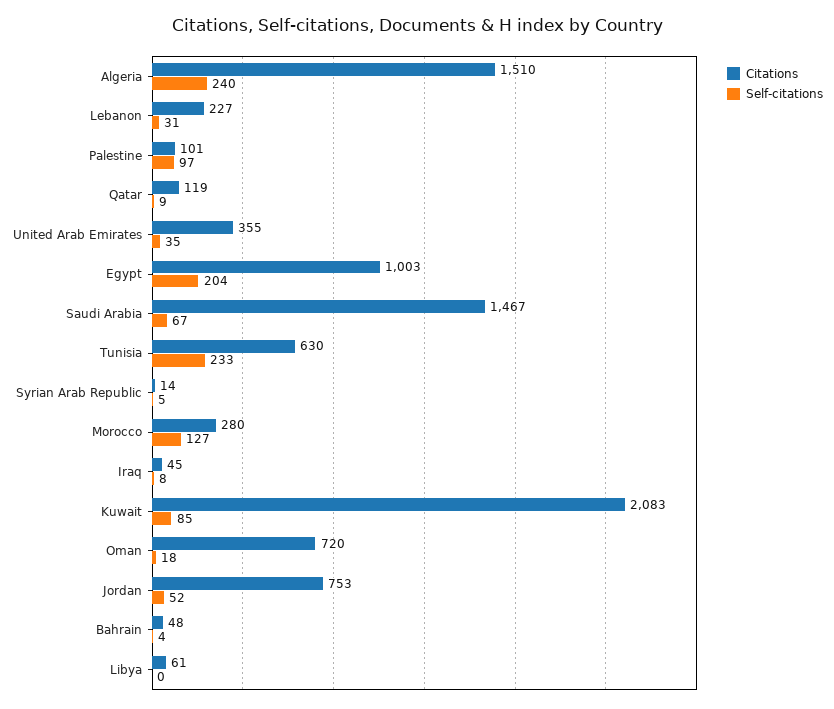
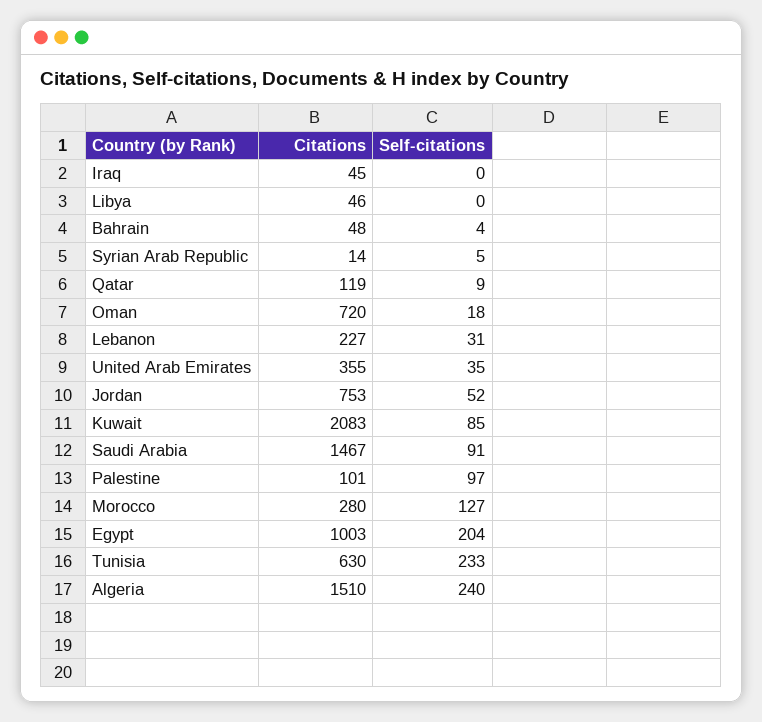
Self-citations, Saudi Arabia: 67 -> 91
Self-citations, Iraq: 8 -> 0
Citations, Libya: 61 -> 46

